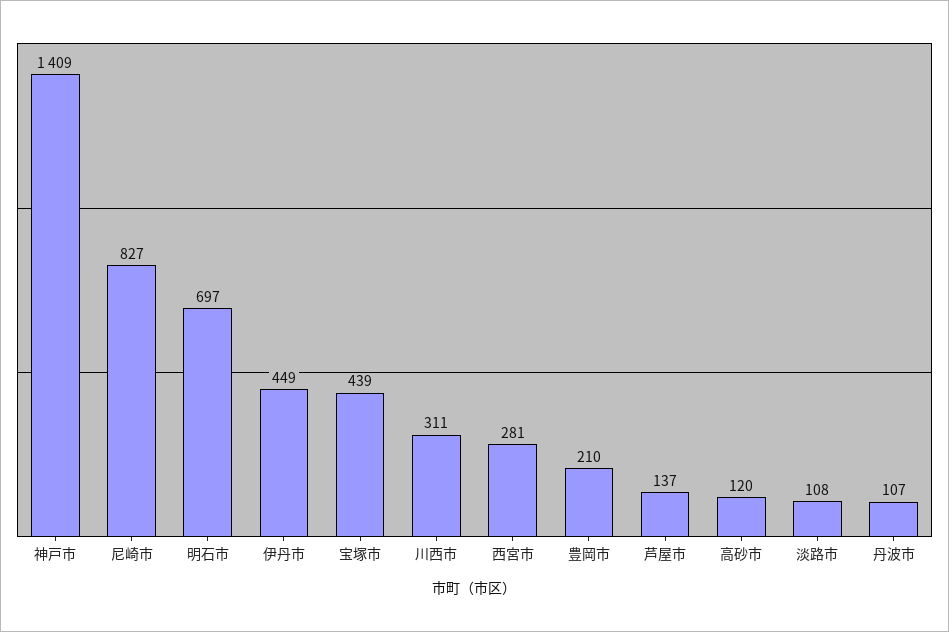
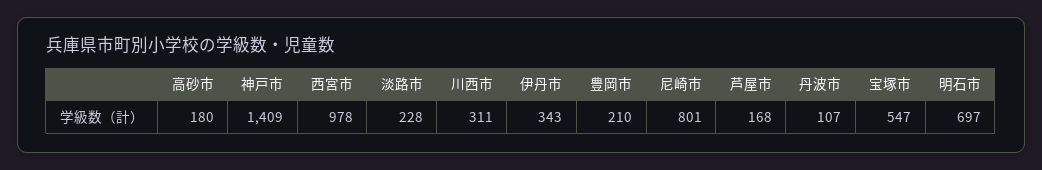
尼崎市: 827 -> 801
伊丹市: 449 -> 343
宝塚市: 439 -> 547
西宮市: 281 -> 978
芦屋市: 137 -> 168
高砂市: 120 -> 180
淡路市: 108 -> 228

